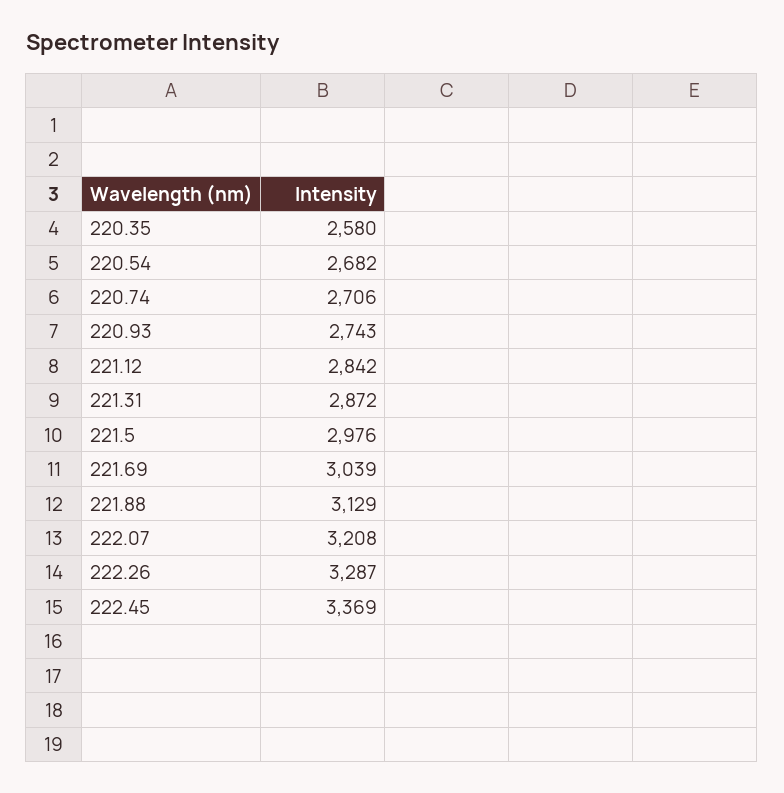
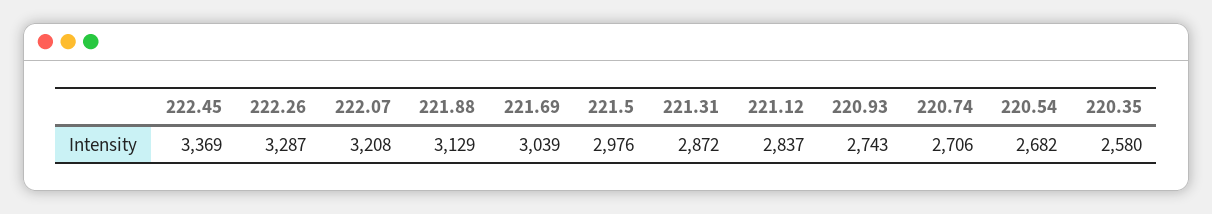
221.12: 2842 -> 2837

